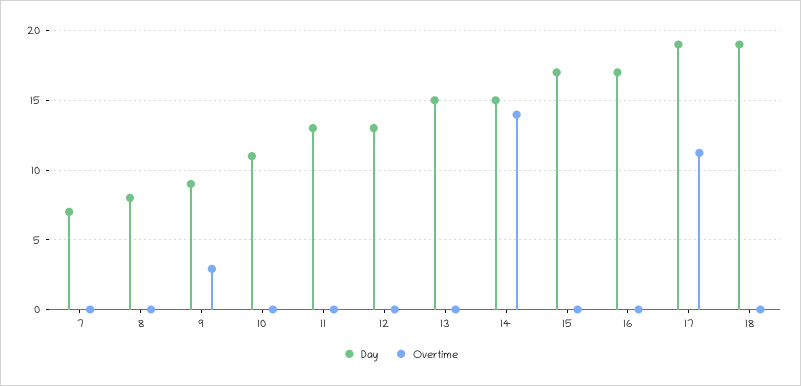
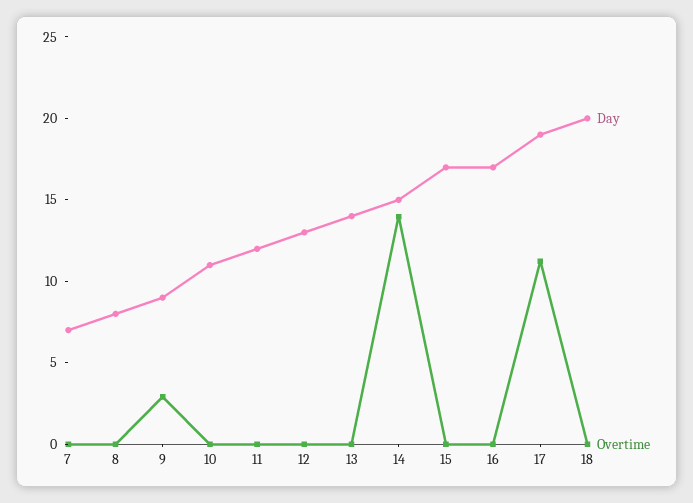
Day, 11: 13 -> 12
Day, 13: 15 -> 14
Day, 18: 19 -> 20

